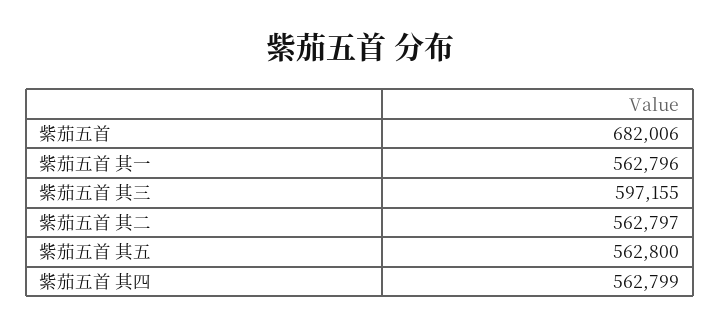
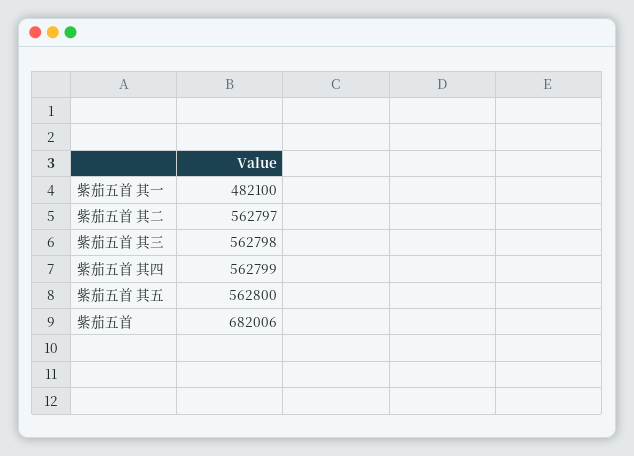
紫茄五首 其一: 562796 -> 482100
紫茄五首 其三: 597155 -> 562798

